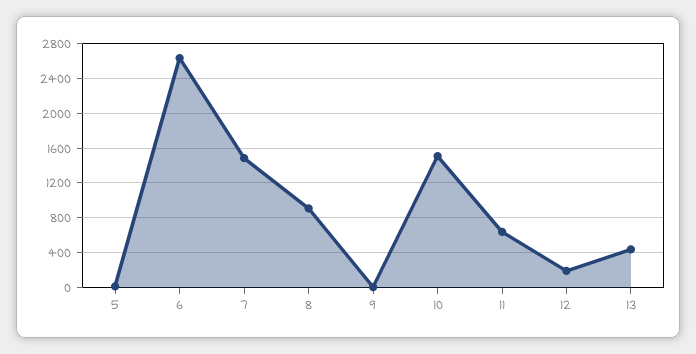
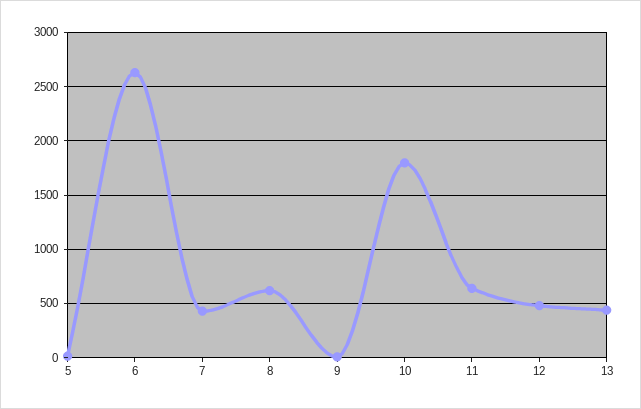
7: 1500 -> 400
8: 900 -> 600
10: 1500 -> 1800
12: 200 -> 500

